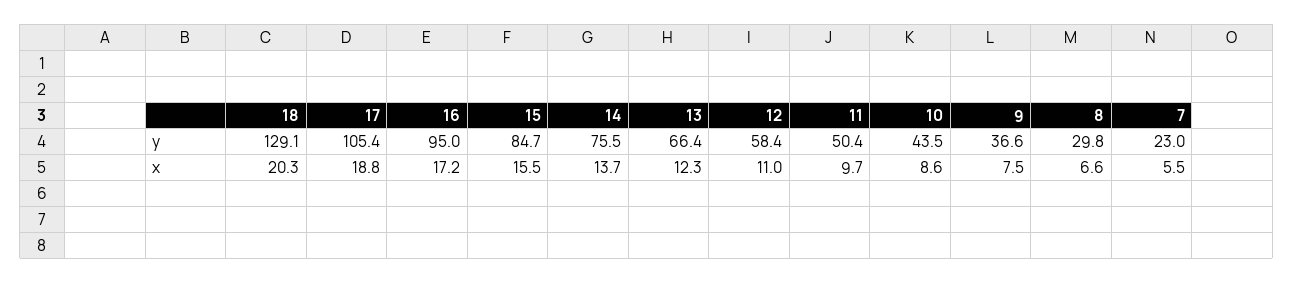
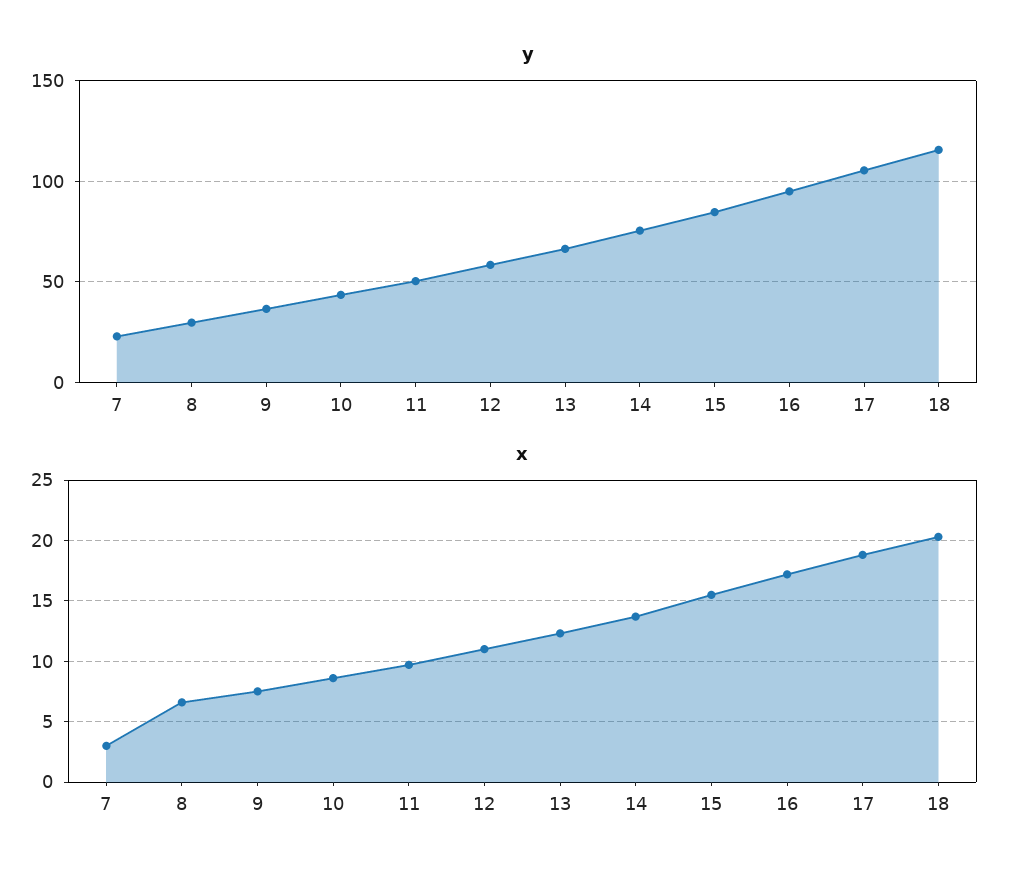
y, 18: 129.1 -> 115
x, 7: 5.5 -> 3

